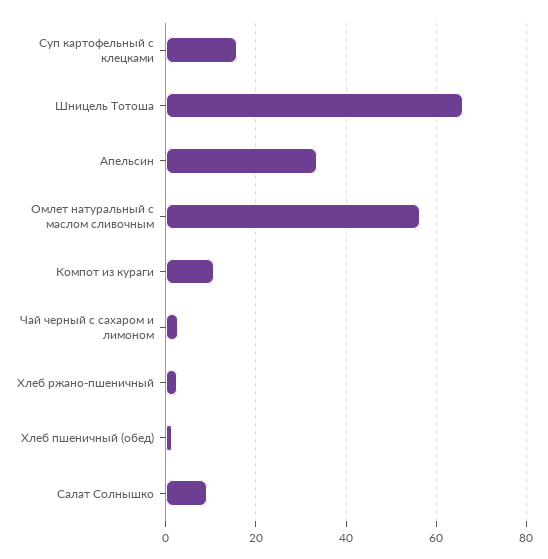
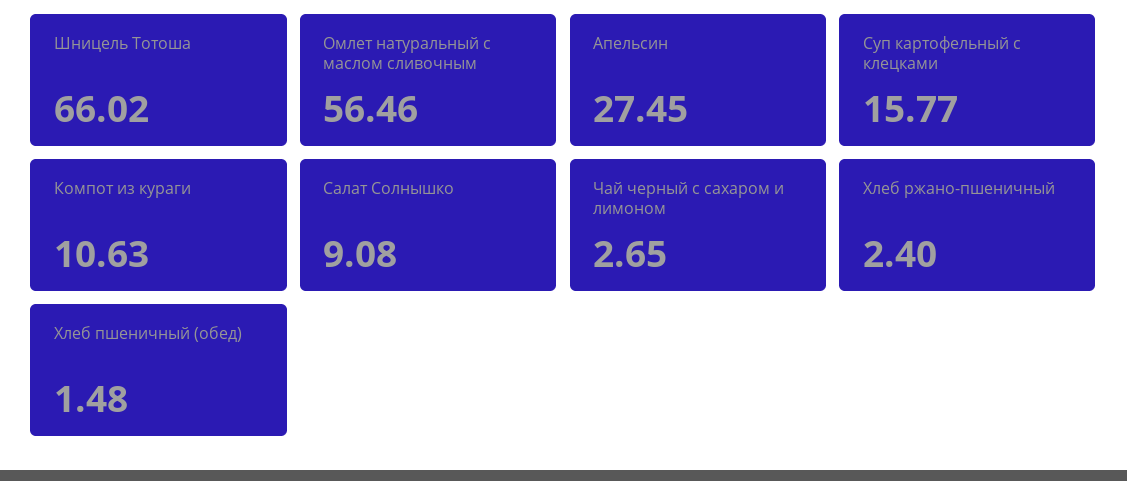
Апельсин: 34 -> 27.45

